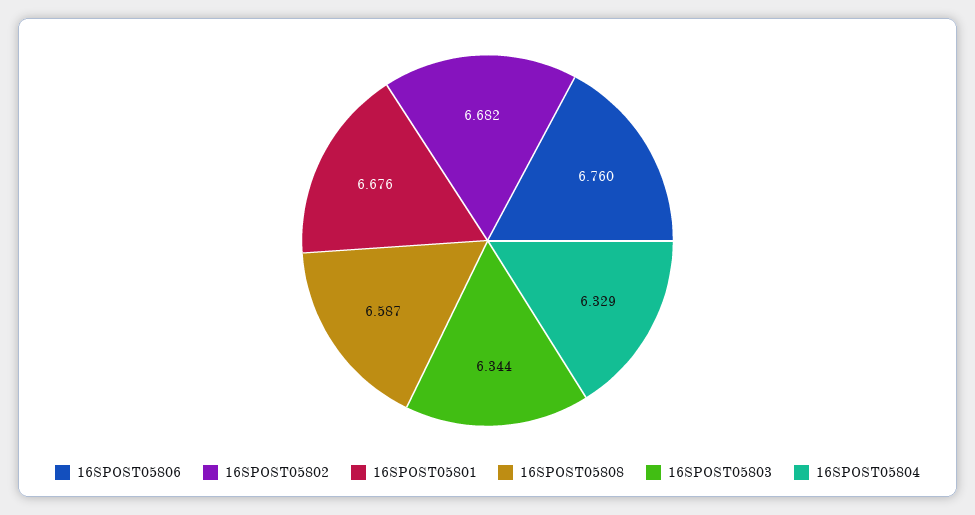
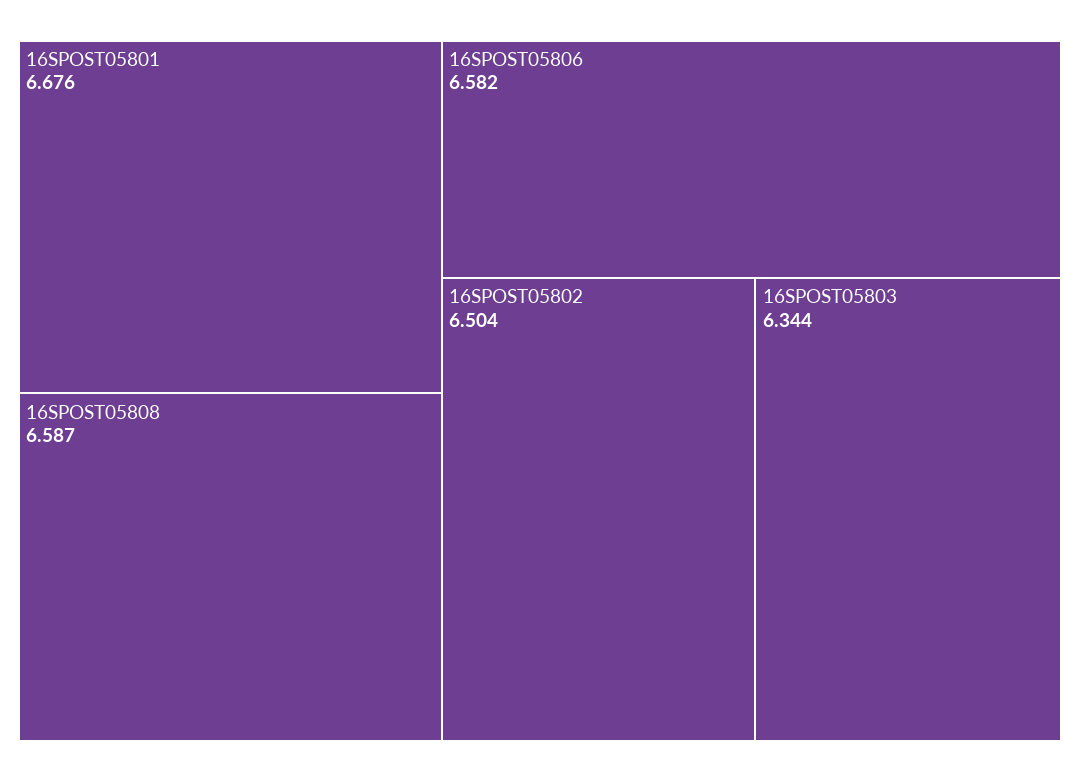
16SPOST05806: 6.76 -> 6.582
16SPOST05802: 6.682 -> 6.504
16SPOST05804: 6.329 -> none

